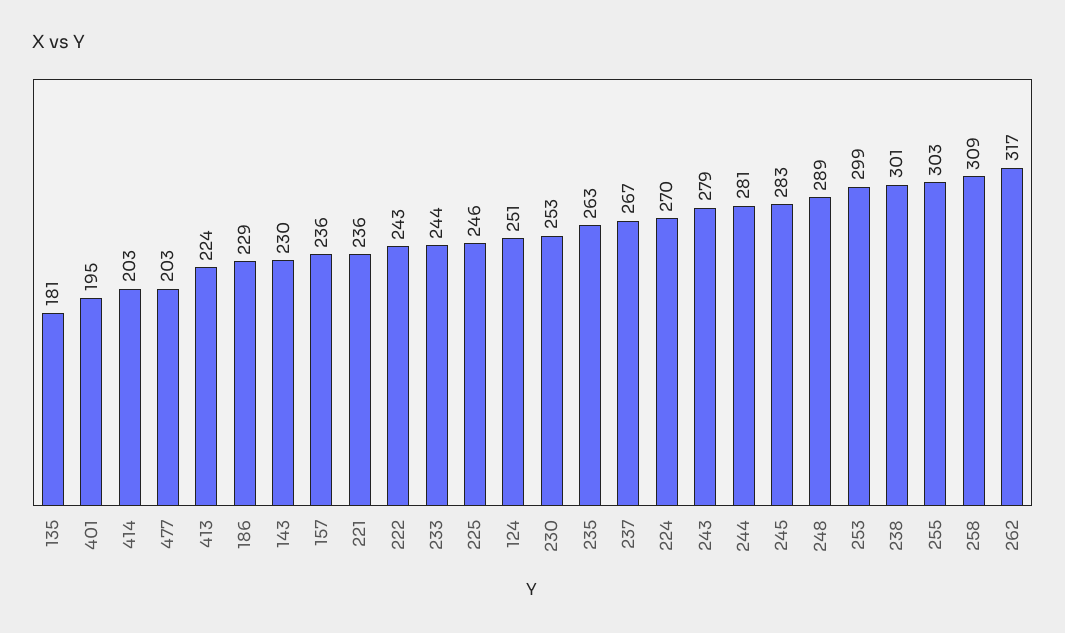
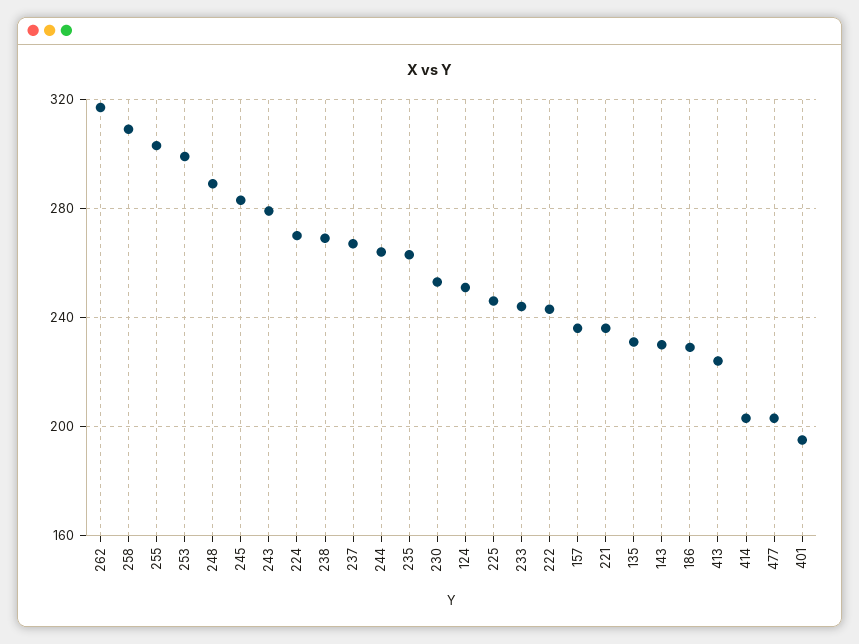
135: 181 -> 230
244: 281 -> 265
238: 301 -> 270

